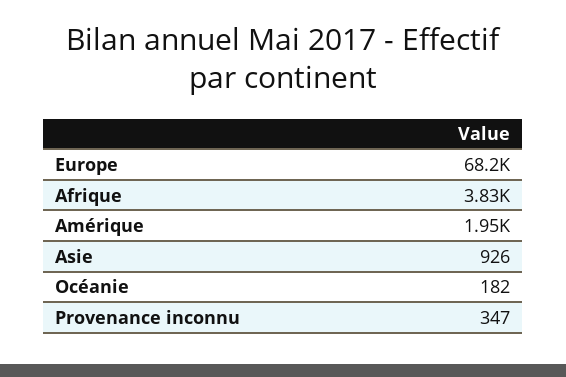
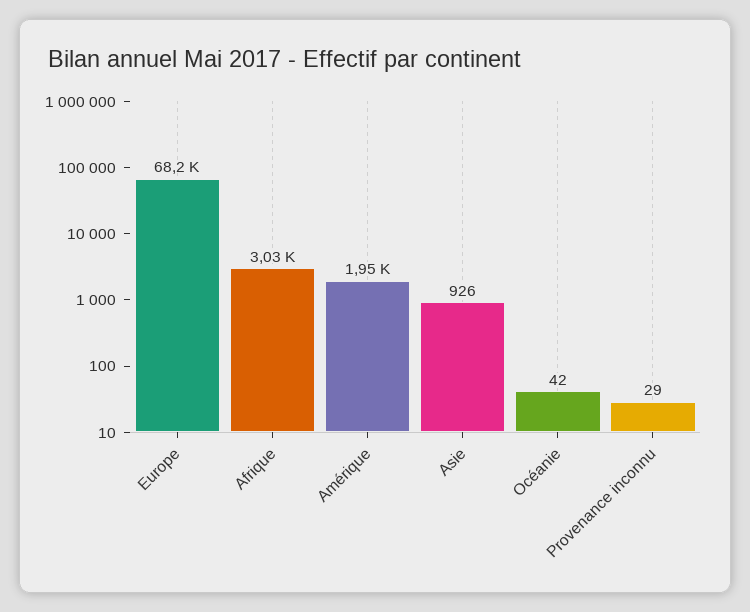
Afrique: 3830 -> 3030
Océanie: 182 -> 42
Provenance inconnu: 347 -> 29

